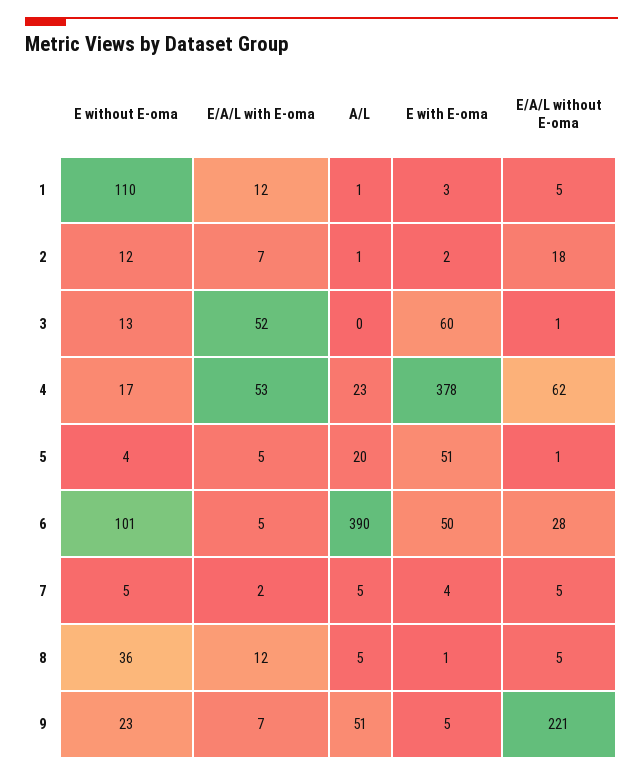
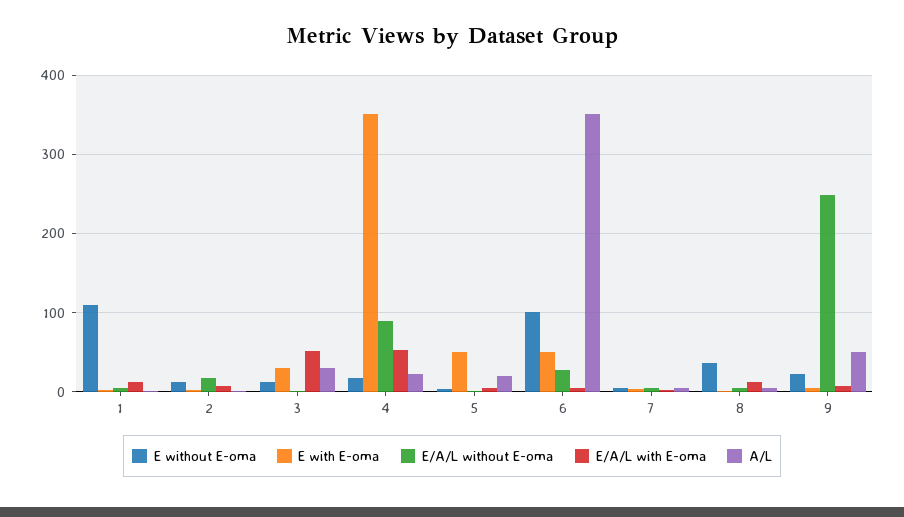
A/L, 3: 0 -> 30
E with E-oma, 3: 60 -> 30
E with E-oma, 4: 378 -> 350
E/A/L without E-oma, 4: 62 -> 90
A/L, 6: 390 -> 350
E/A/L without E-oma, 9: 221 -> 250

